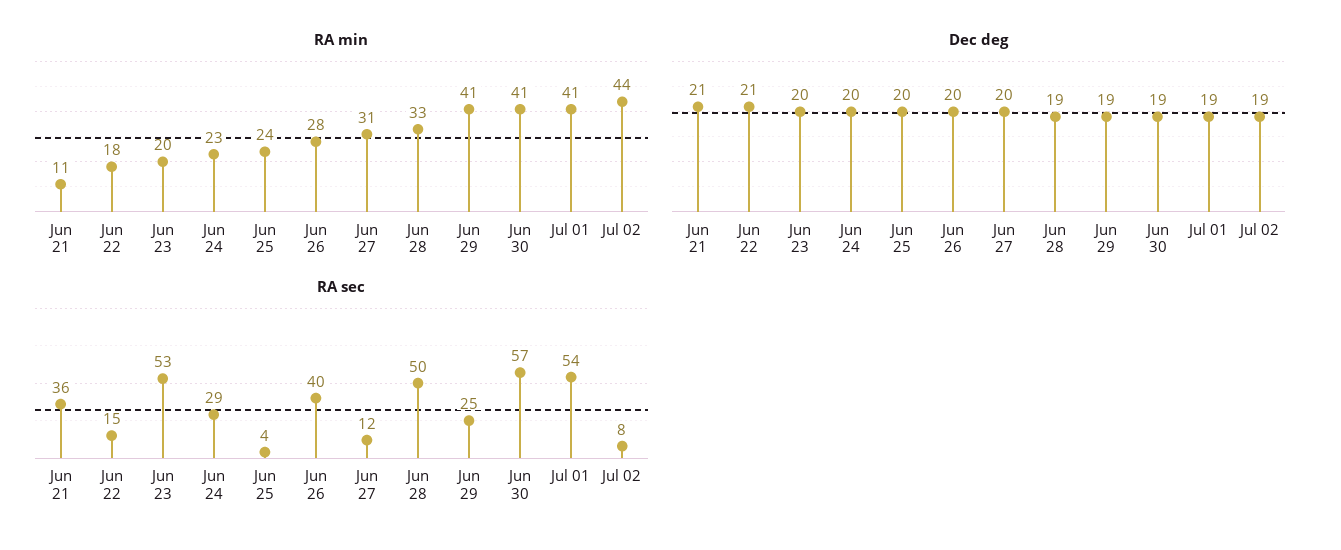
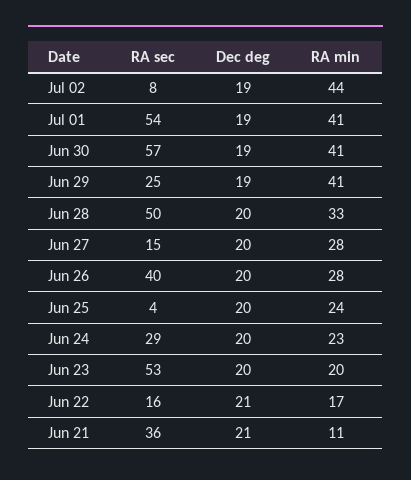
RA min, Jun 22: 18 -> 17
RA min, Jun 27: 31 -> 28
Dec deg, Jun 28: 19 -> 20
RA sec, Jun 22: 15 -> 16
RA sec, Jun 27: 12 -> 15

